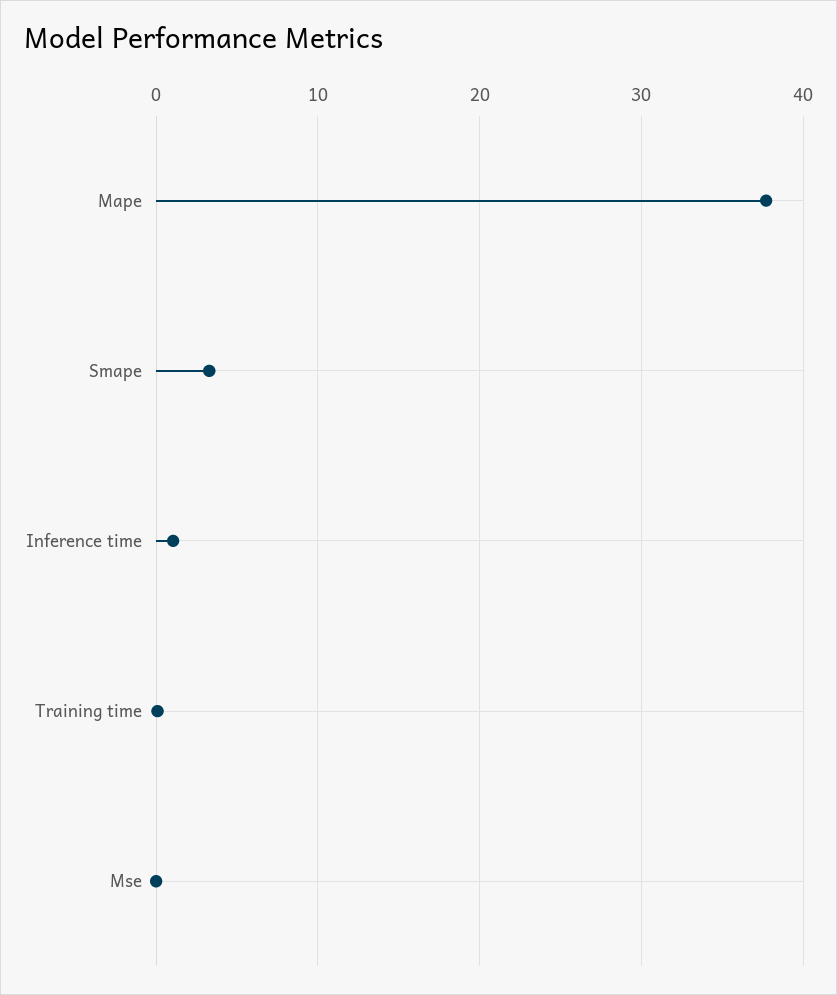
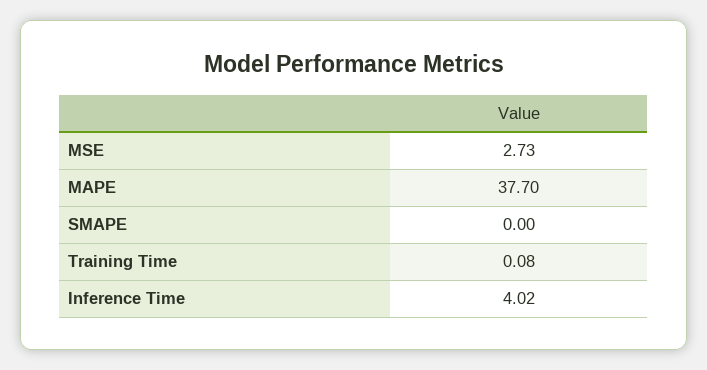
Smape: 3 -> 0
Inference time: 1 -> 4.02
Mse: 0 -> 2.73

